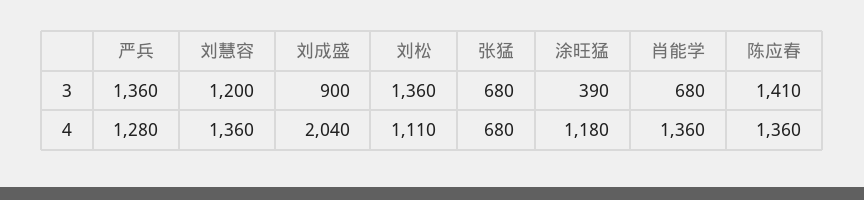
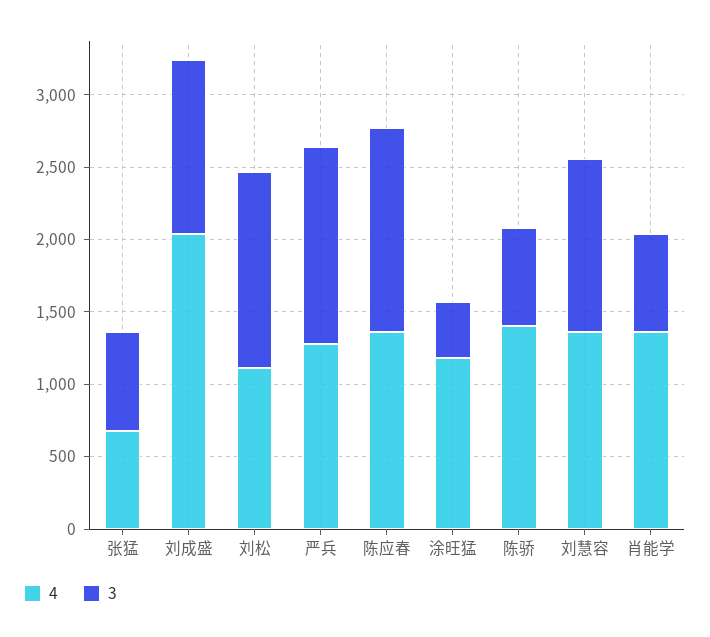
3, 刘成盛: 900 -> 1200
4, 陈骄: none -> 1400
3, 陈骄: none -> 700

